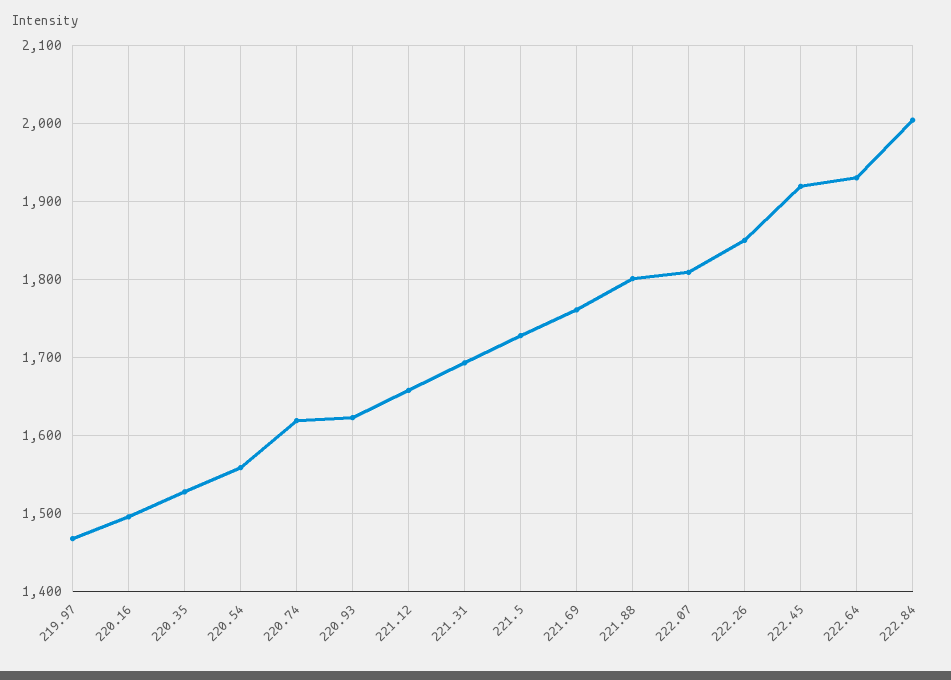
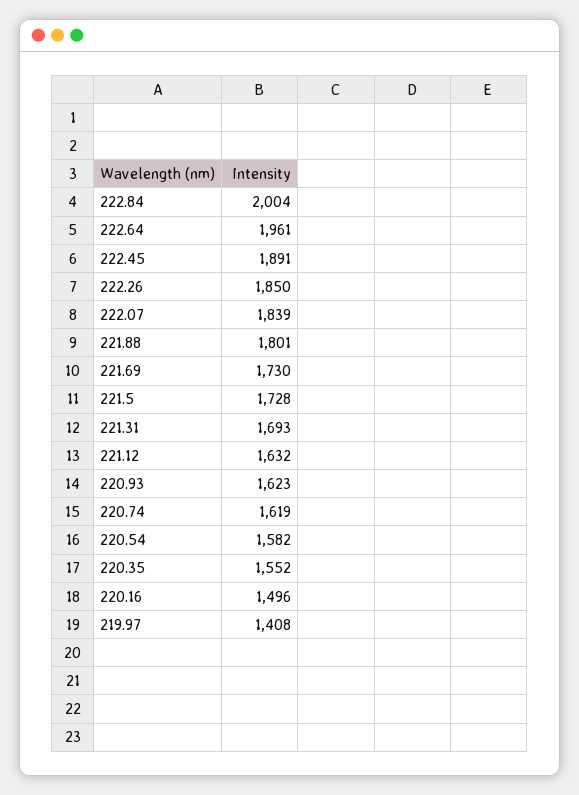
219.97: 1470 -> 1408
220.35: 1530 -> 1552
220.54: 1560 -> 1582
221.12: 1660 -> 1632
221.69: 1760 -> 1730
222.07: 1810 -> 1839
222.45: 1920 -> 1891
222.64: 1930 -> 1961

